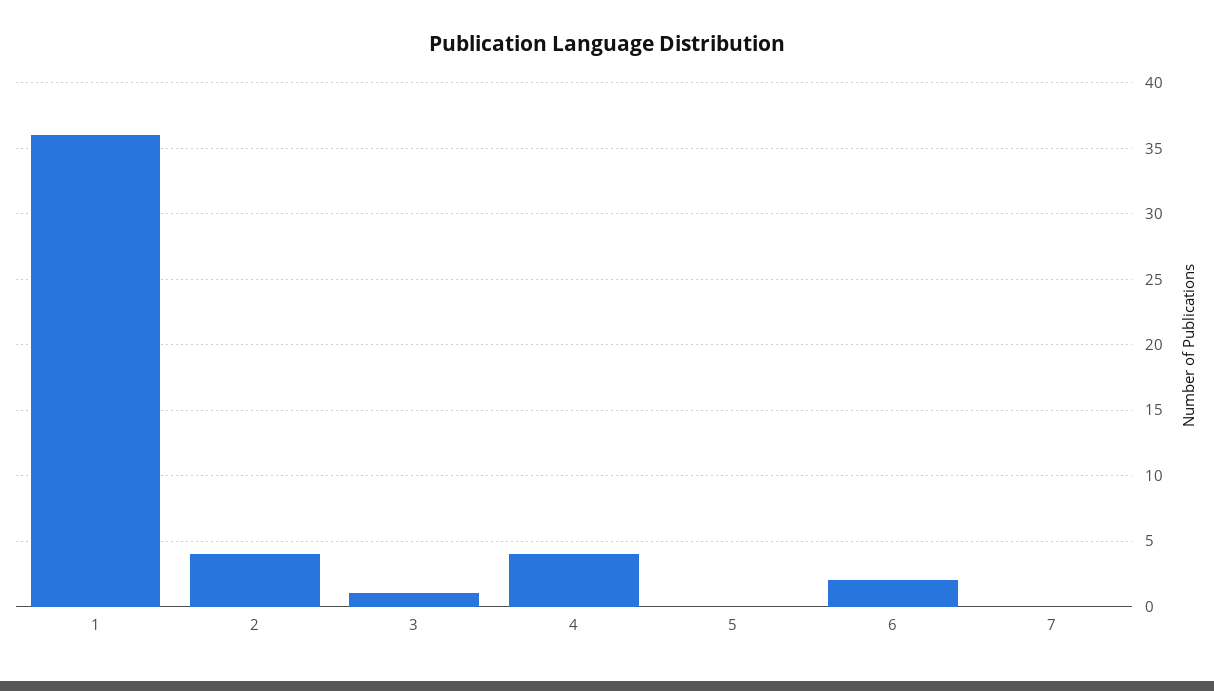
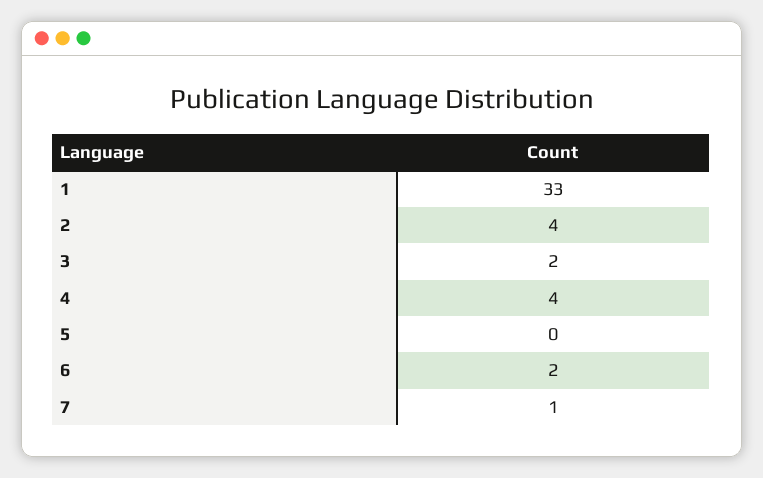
1: 36 -> 33
3: 1 -> 2
7: 0 -> 1

